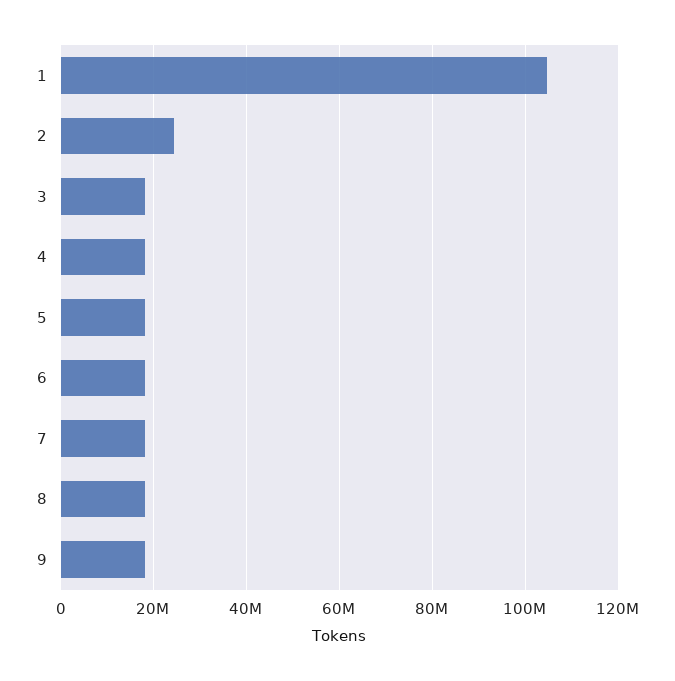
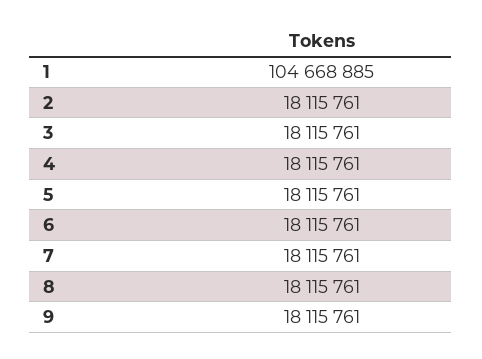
2: 24000000 -> 18115761

